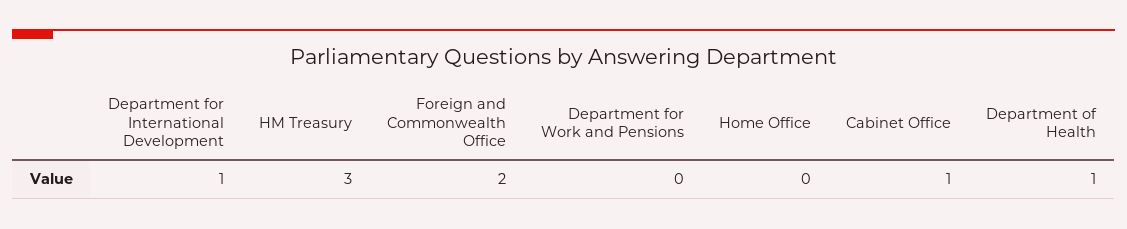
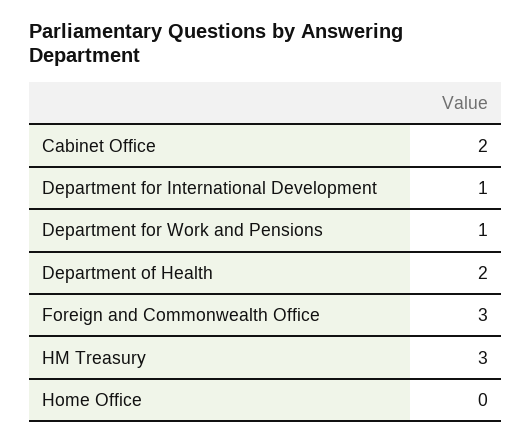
Foreign and Commonwealth Office: 2 -> 3
Department for Work and Pensions: 0 -> 1
Cabinet Office: 1 -> 2
Department of Health: 1 -> 2

